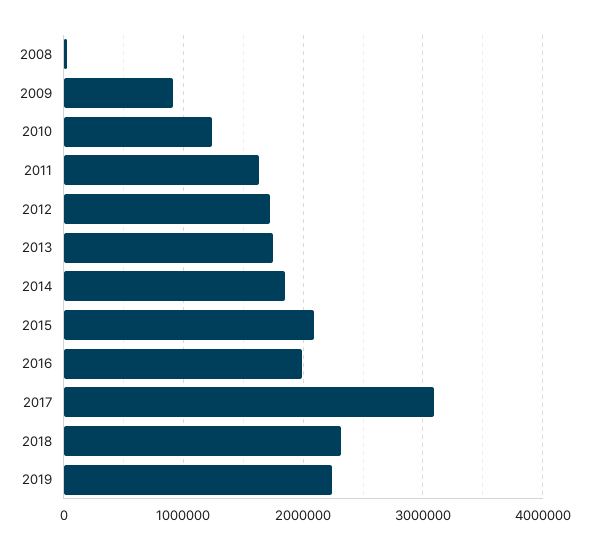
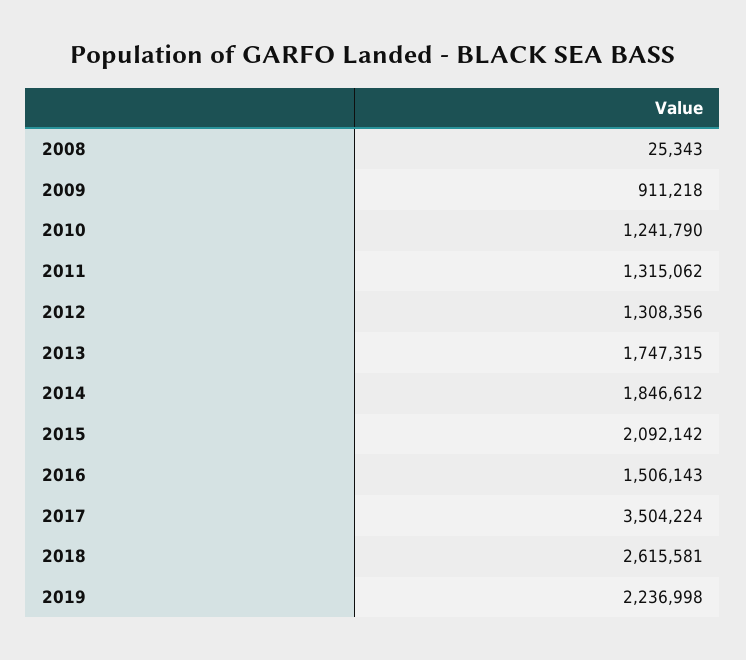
2011: 1600000 -> 1315062
2012: 1700000 -> 1308356
2016: 2000000 -> 1506143
2017: 3100000 -> 3504224
2018: 2300000 -> 2615581

